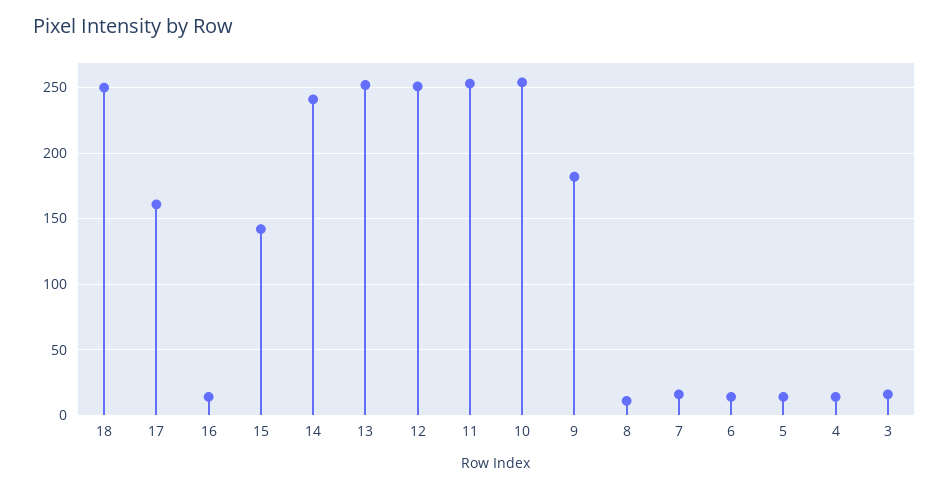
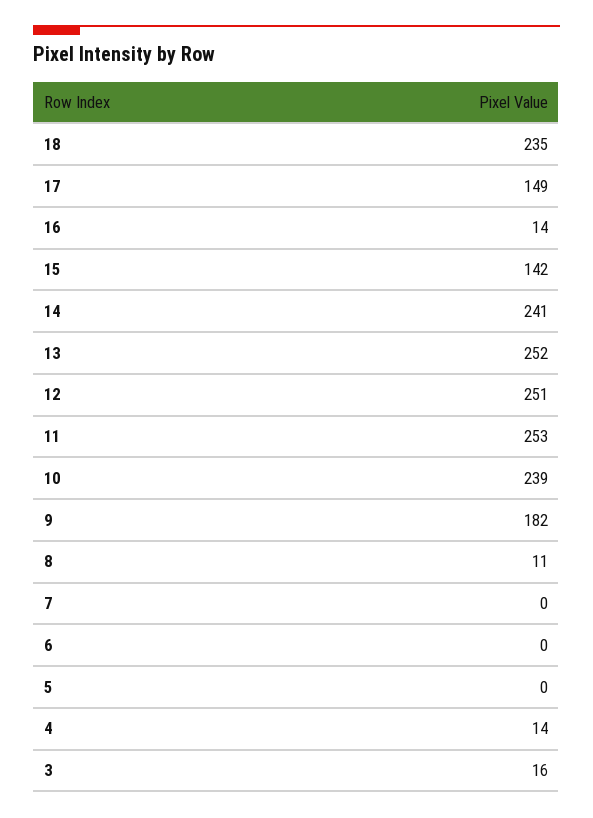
18: 250 -> 235
17: 160 -> 149
10: 255 -> 239
7: 15 -> 0
6: 15 -> 0
5: 15 -> 0

